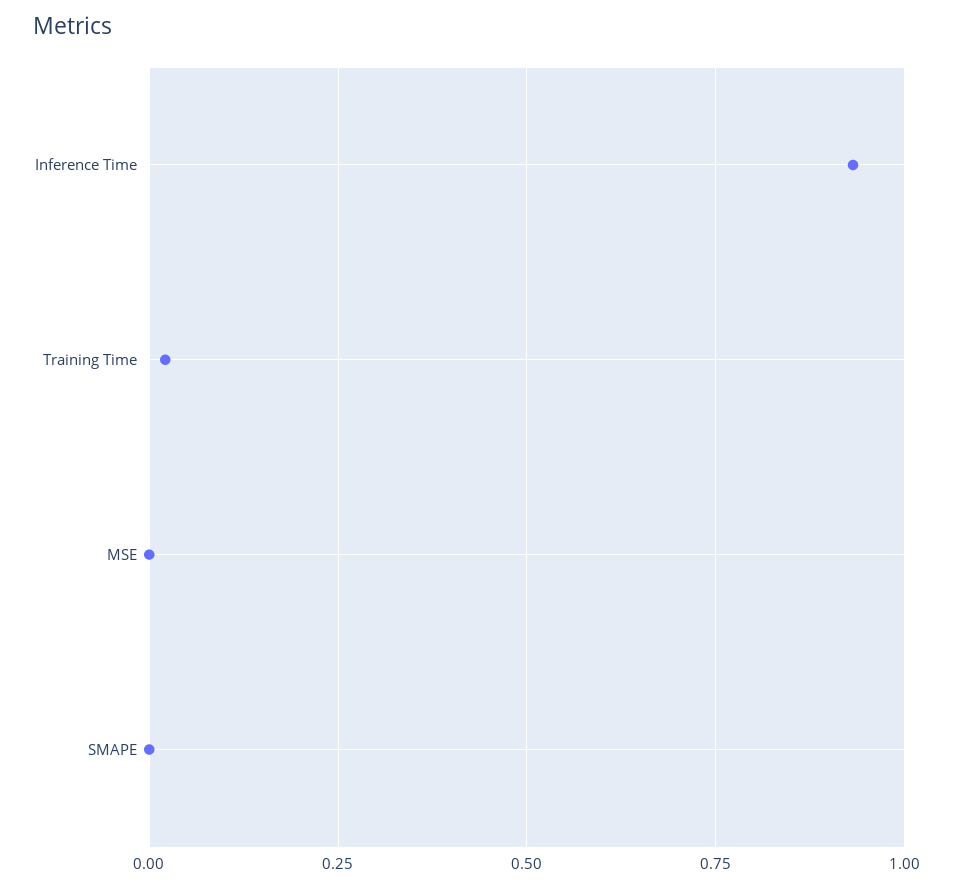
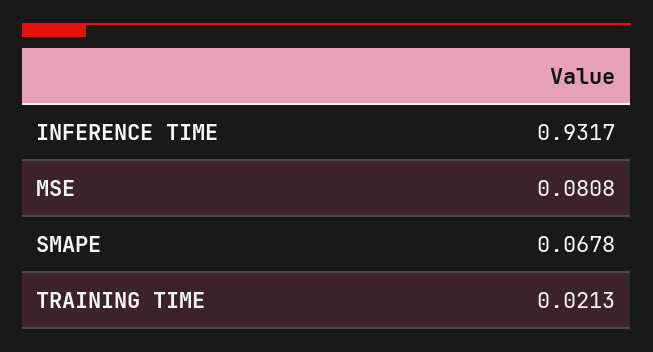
MSE: 0 -> 0.0808
SMAPE: 0 -> 0.0678

